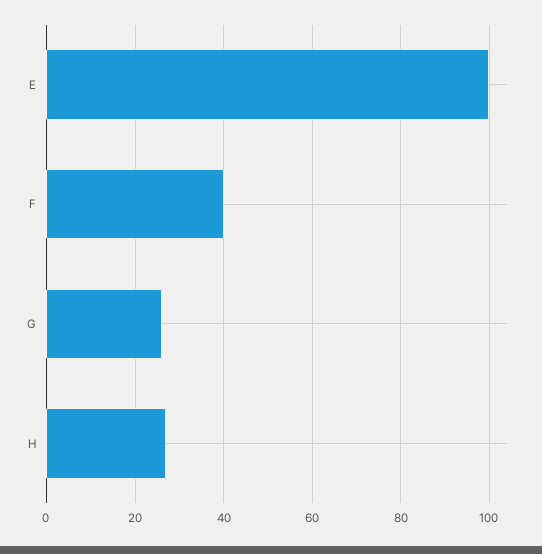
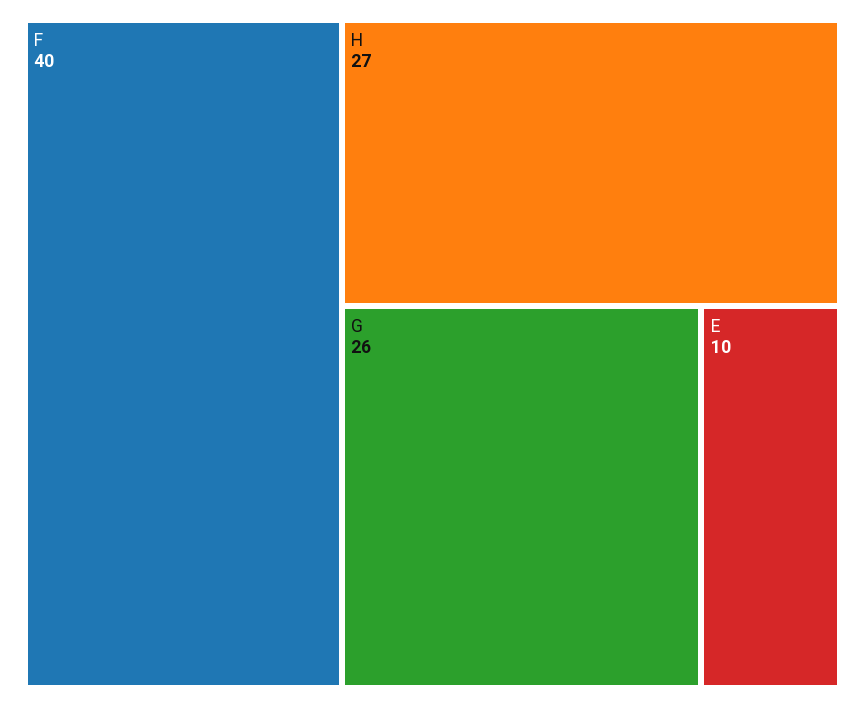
E: 100 -> 10

